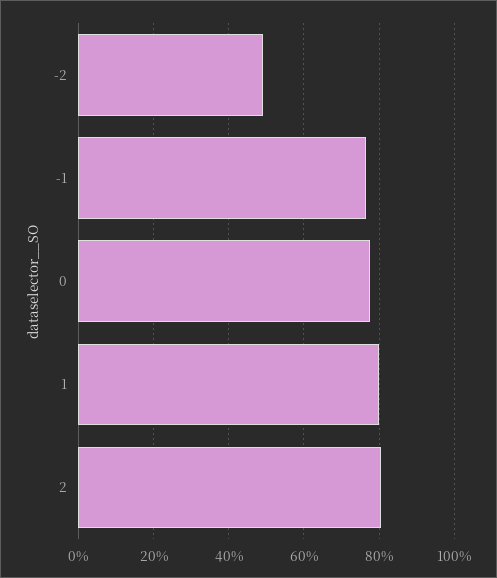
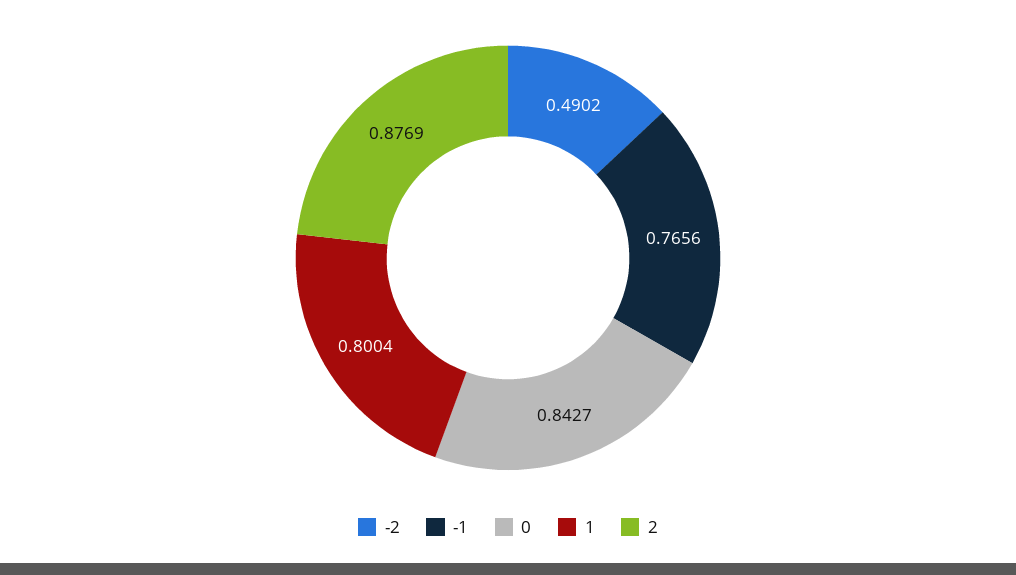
0: 0.78 -> 0.8427
2: 0.8 -> 0.8769

